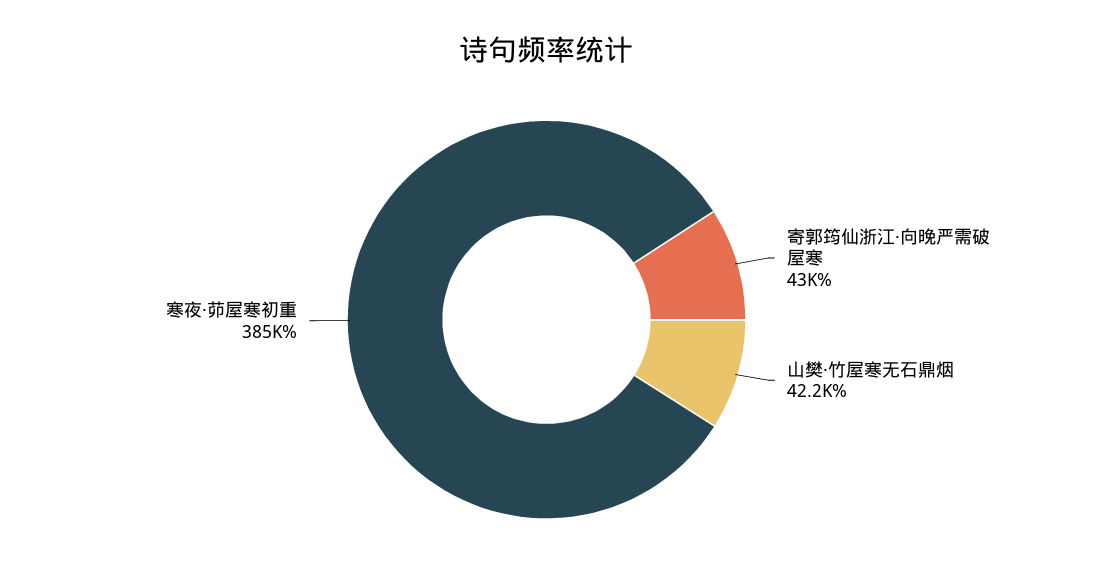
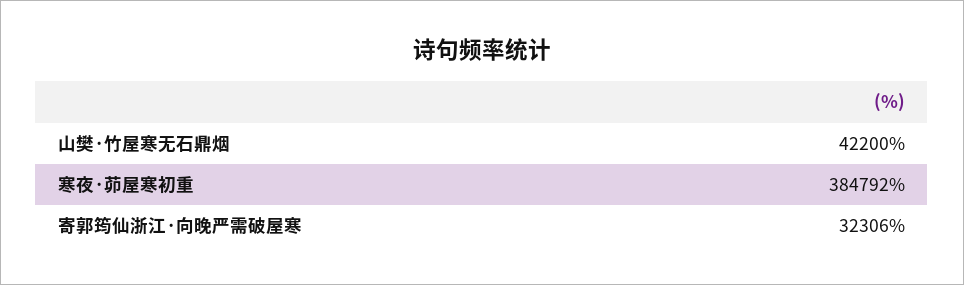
寄郭筠仙浙江·向晚严需破屋寒: 43000 -> 32306

